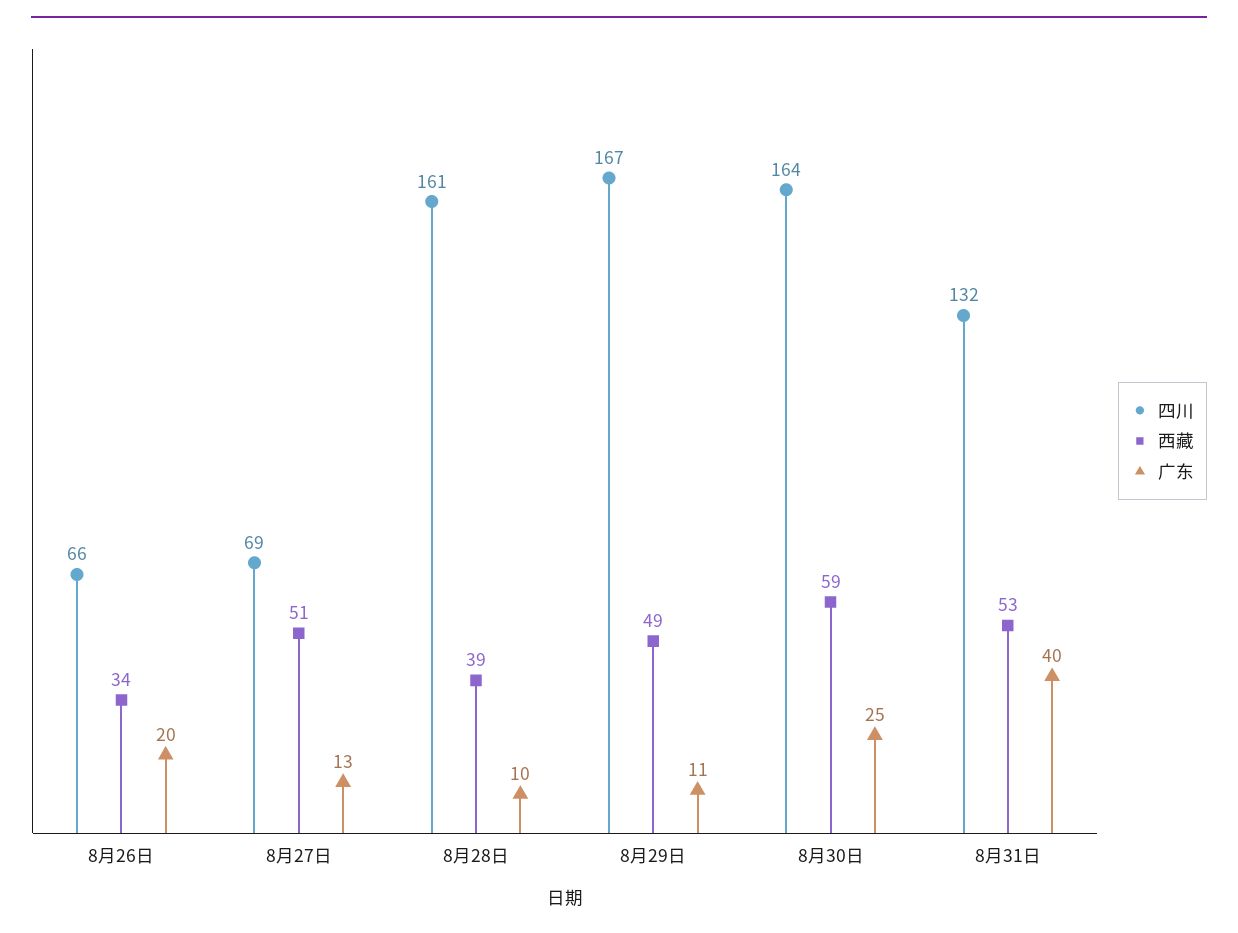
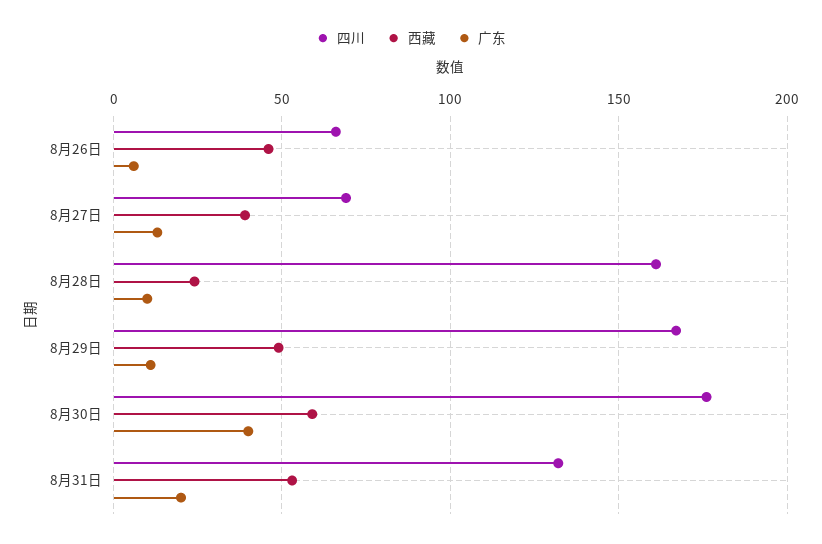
西藏, 8月26日: 34 -> 45
广东, 8月26日: 20 -> 5
西藏, 8月27日: 51 -> 40
西藏, 8月28日: 39 -> 25
四川, 8月30日: 164 -> 175
广东, 8月30日: 25 -> 40
广东, 8月31日: 40 -> 20

